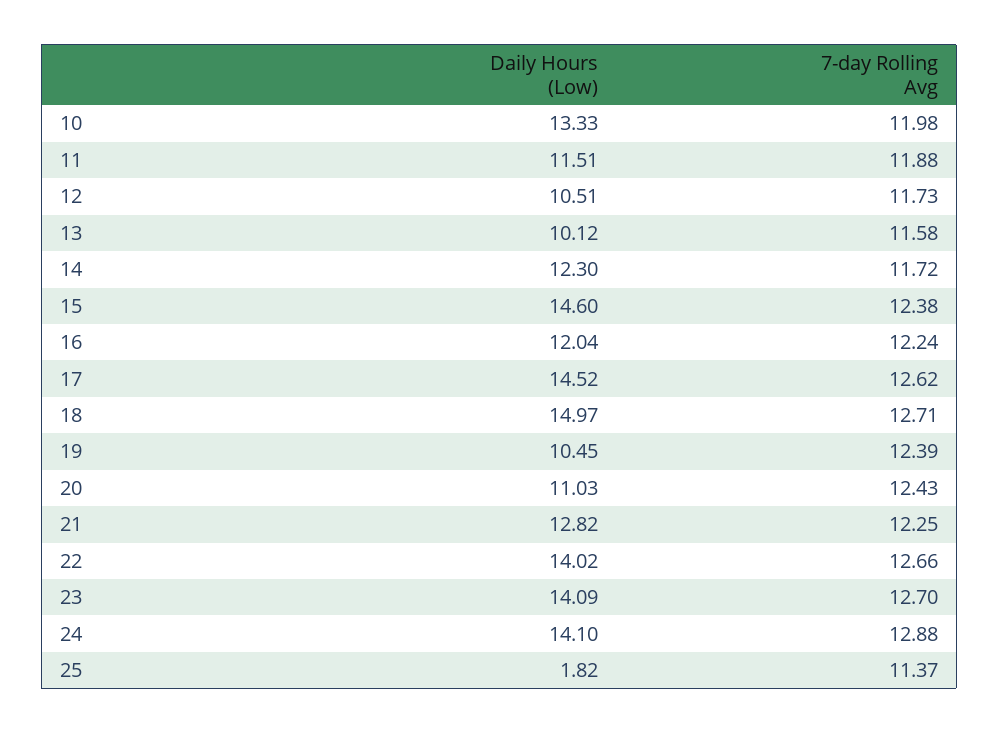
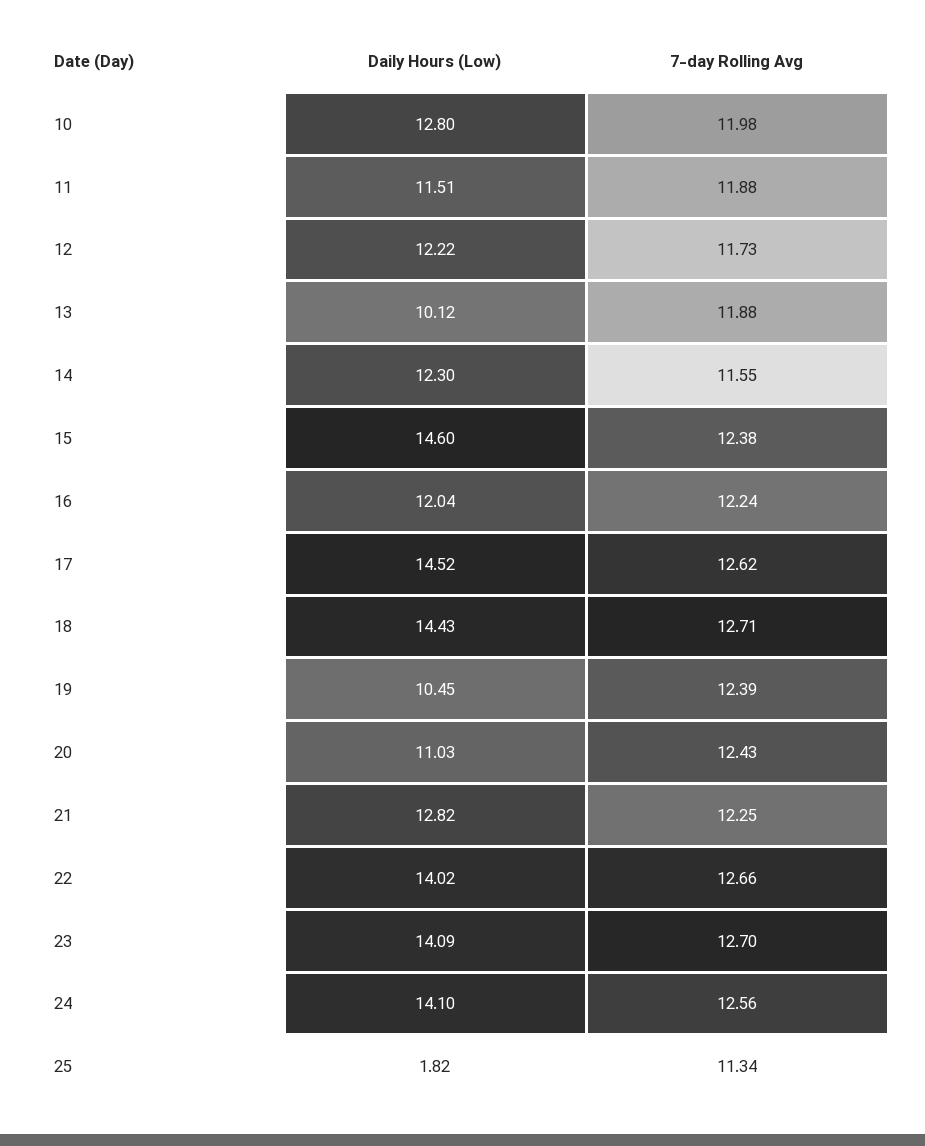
Daily Hours (Low), 10: 13.33 -> 12.8
Daily Hours (Low), 12: 10.51 -> 12.22
7-day Rolling Avg, 13: 11.58 -> 11.88
7-day Rolling Avg, 14: 11.72 -> 11.55
Daily Hours (Low), 18: 14.97 -> 14.43
7-day Rolling Avg, 24: 12.88 -> 12.56
7-day Rolling Avg, 25: 11.37 -> 11.34

